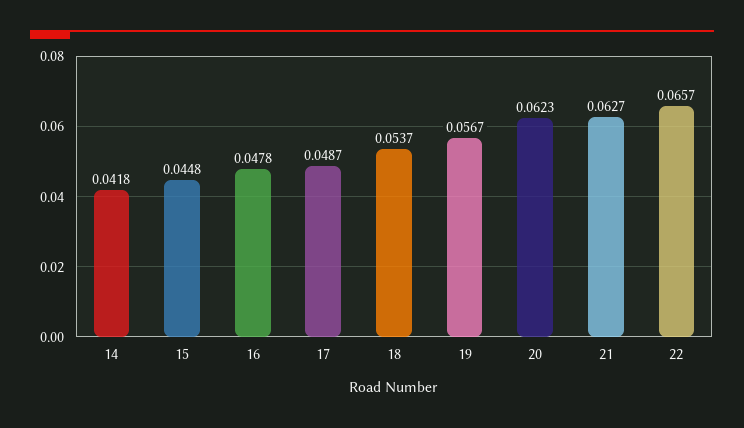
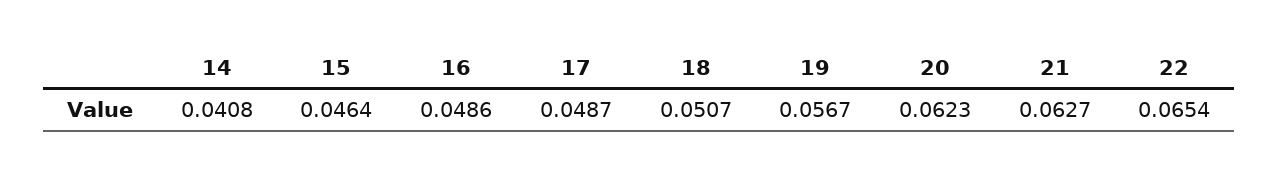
14: 0.0418 -> 0.0408
15: 0.0448 -> 0.0464
16: 0.0478 -> 0.0486
18: 0.0537 -> 0.0507
22: 0.0657 -> 0.0654

